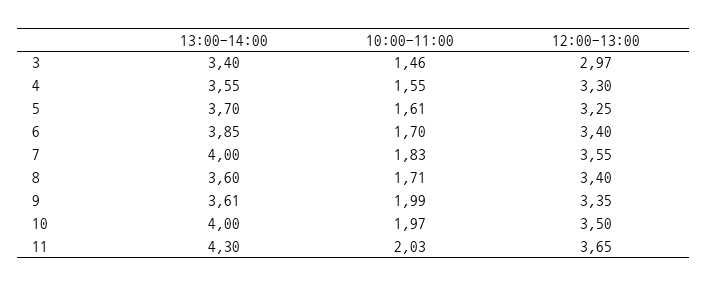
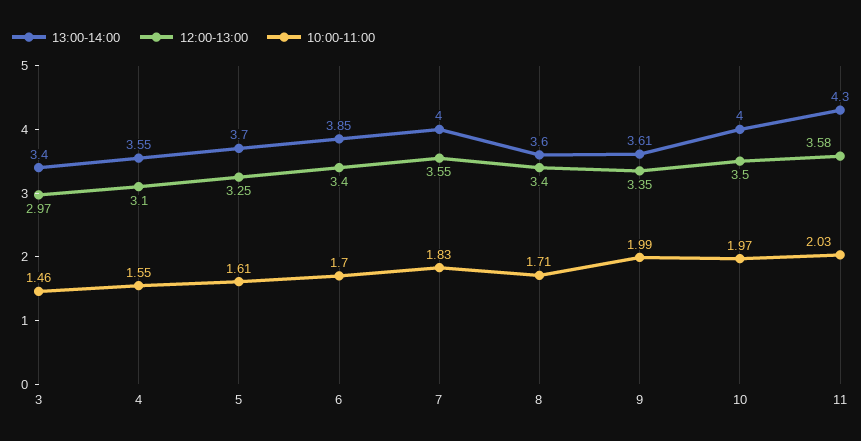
12:00-13:00, 4: 3.3 -> 3.1
12:00-13:00, 11: 3.65 -> 3.58

